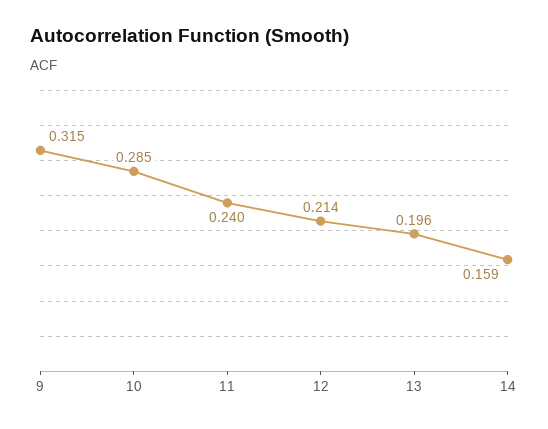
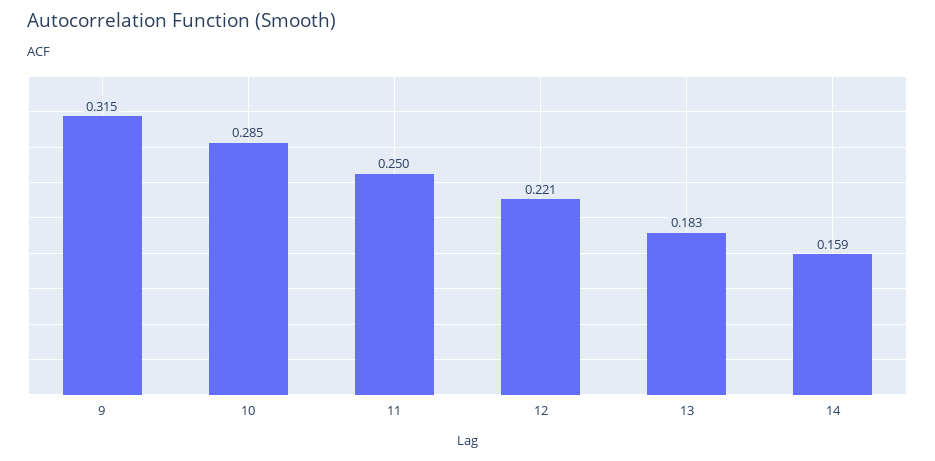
11: 0.24 -> 0.25
12: 0.214 -> 0.221
13: 0.196 -> 0.183

